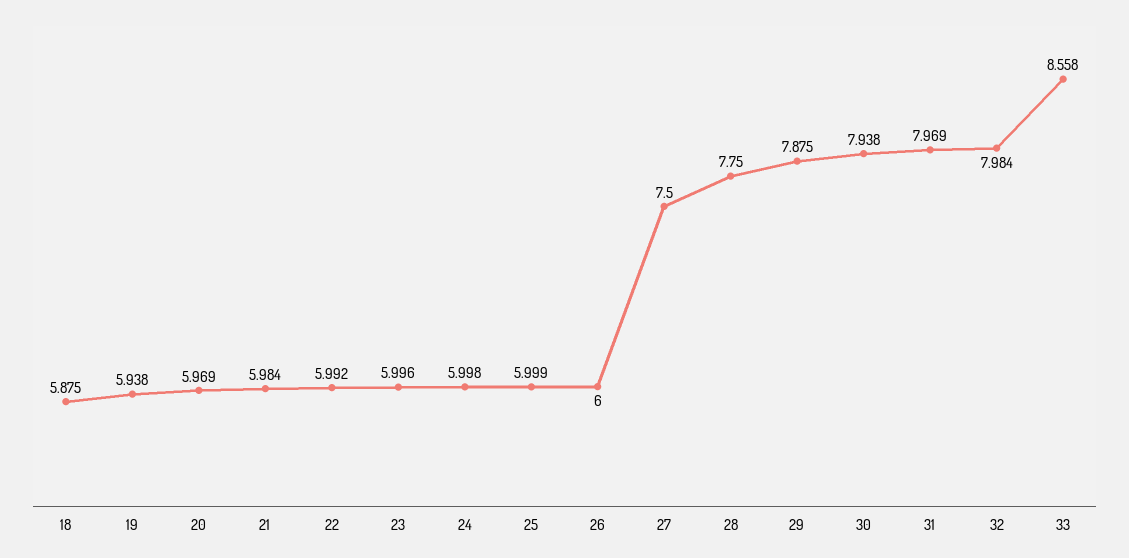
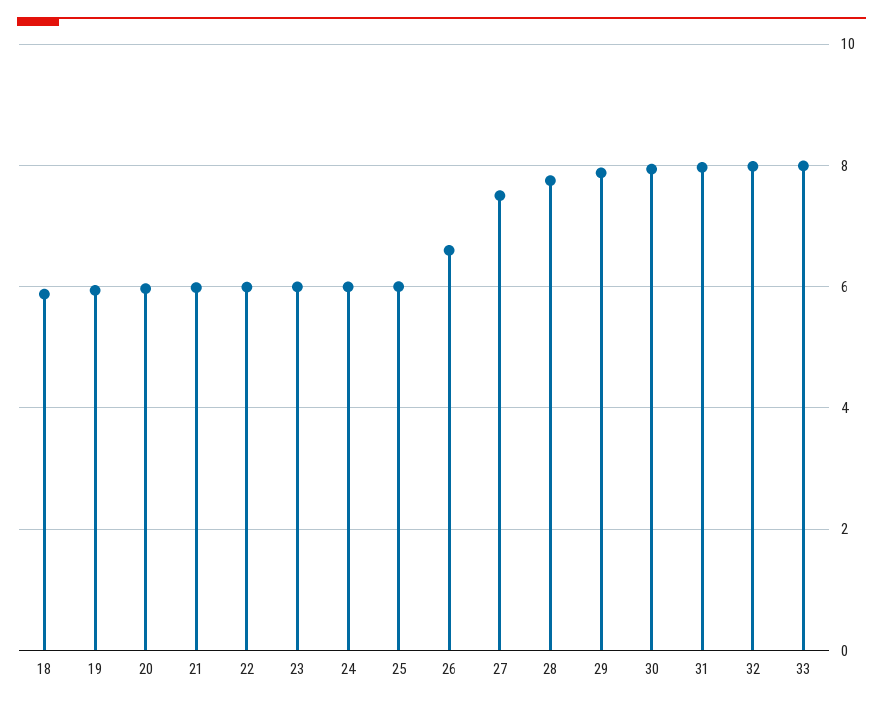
26: 6 -> 6.6
33: 8.558 -> 8

